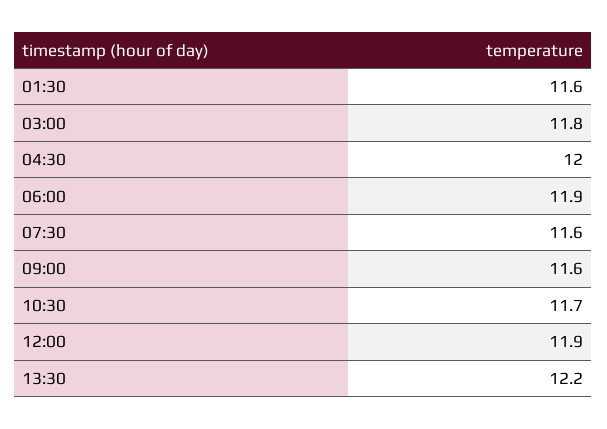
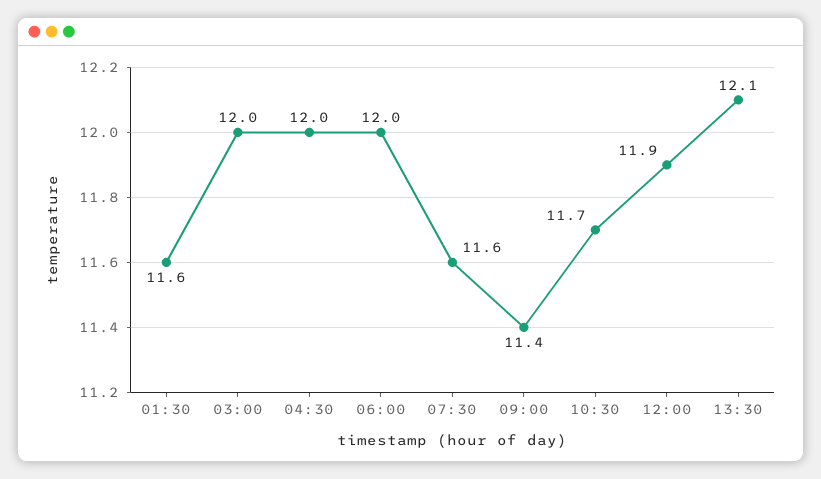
03:00: 11.8 -> 12
06:00: 11.9 -> 12
09:00: 11.6 -> 11.4
13:30: 12.2 -> 12.1

